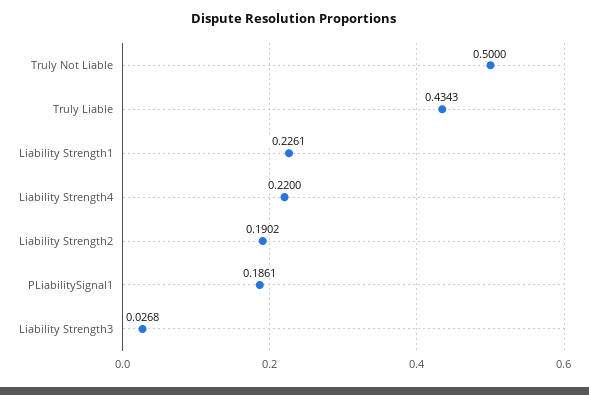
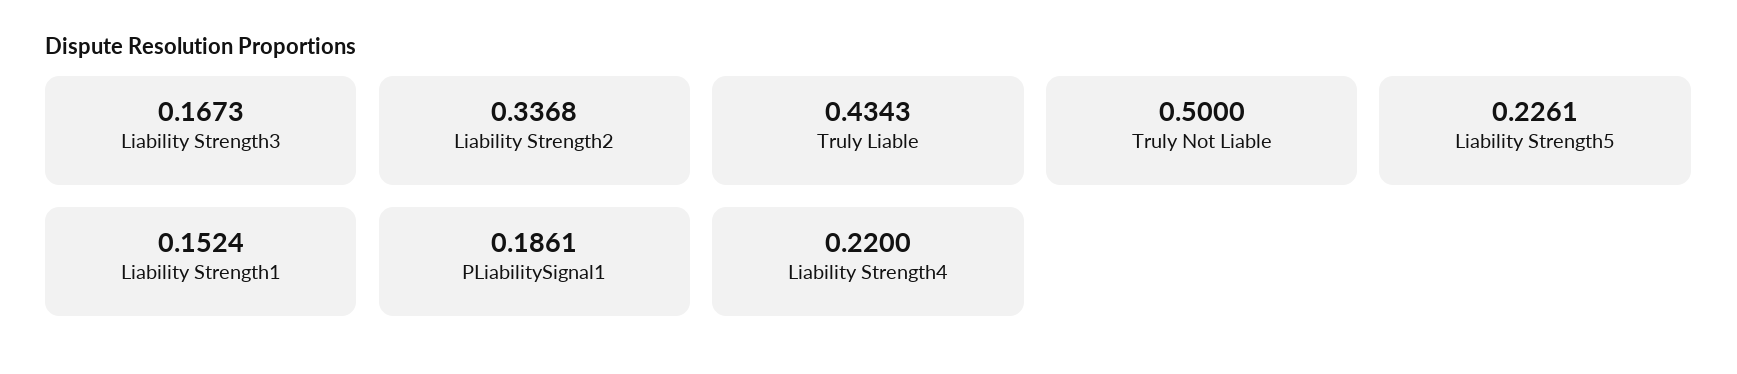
Liability Strength1: 0.2261 -> 0.1524
Liability Strength2: 0.1902 -> 0.3368
Liability Strength3: 0.0268 -> 0.1673
Liability Strength5: none -> 0.2261

